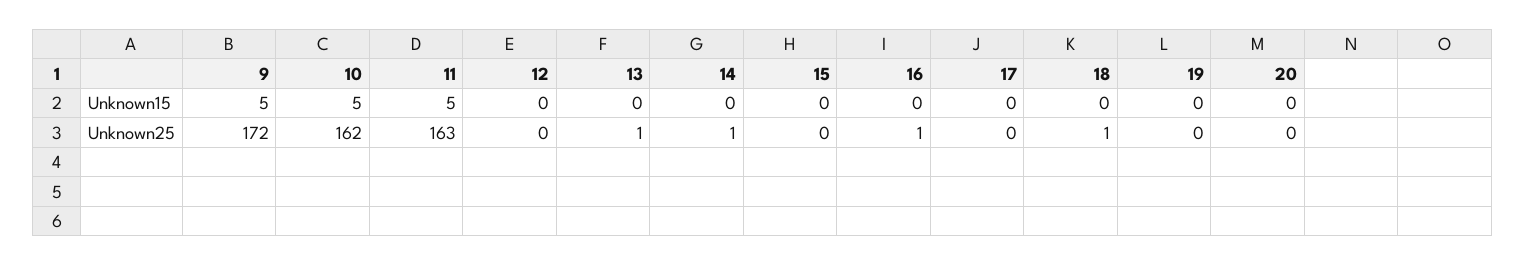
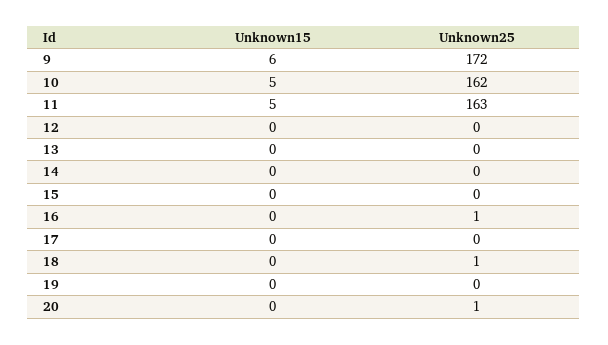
9, Unknown15: 5 -> 6
13, Unknown25: 1 -> 0
14, Unknown25: 1 -> 0
20, Unknown25: 0 -> 1

